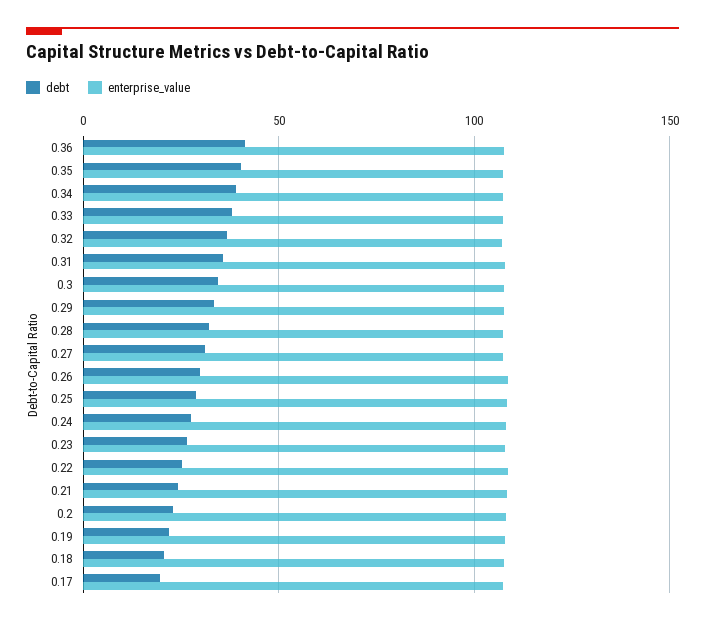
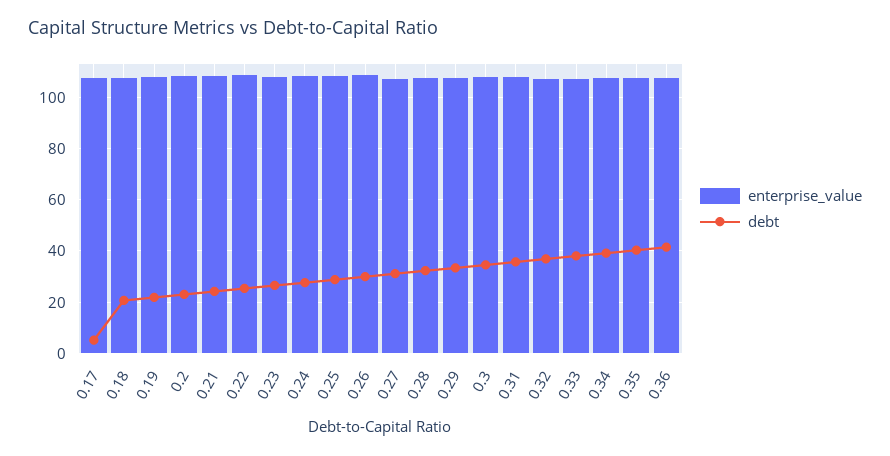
debt, 0.17: 20 -> 5

